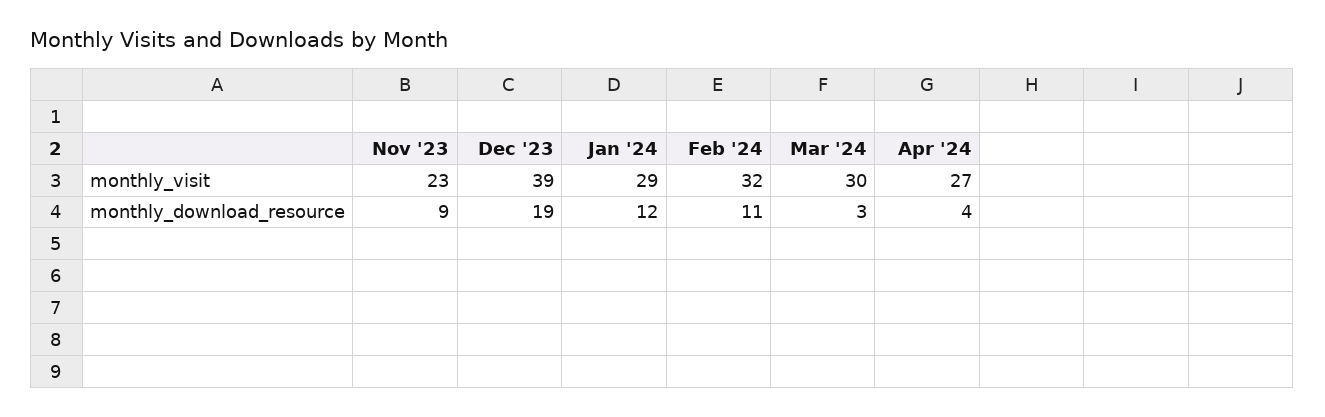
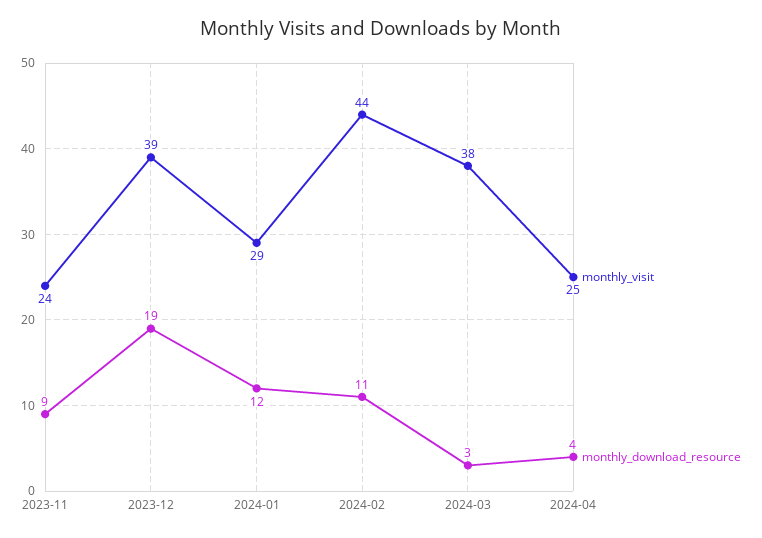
monthly_visit, Nov '23: 23 -> 24
monthly_visit, Feb '24: 32 -> 44
monthly_visit, Mar '24: 30 -> 38
monthly_visit, Apr '24: 27 -> 25

